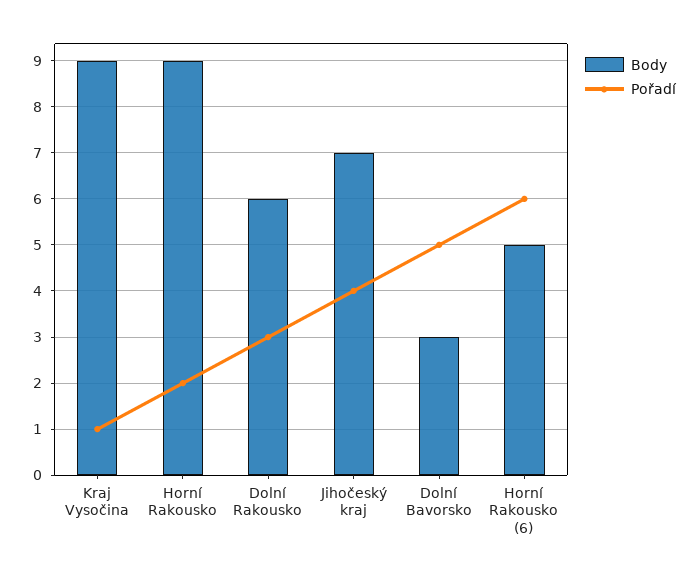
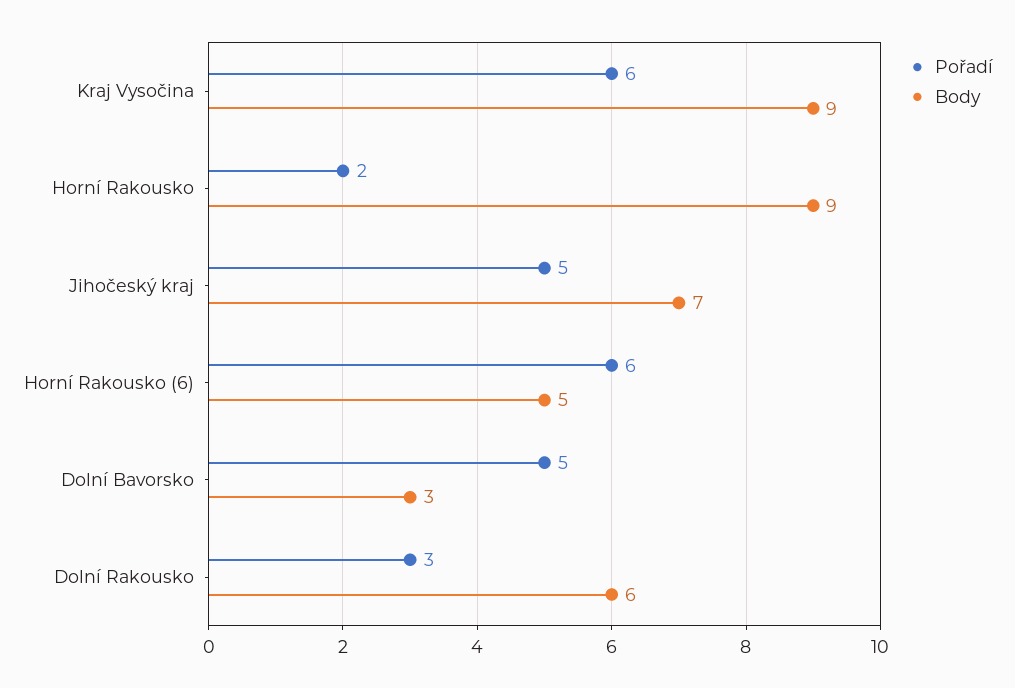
Pořadí, Kraj Vysočina: 1 -> 6
Pořadí, Jihočeský kraj: 4 -> 5

